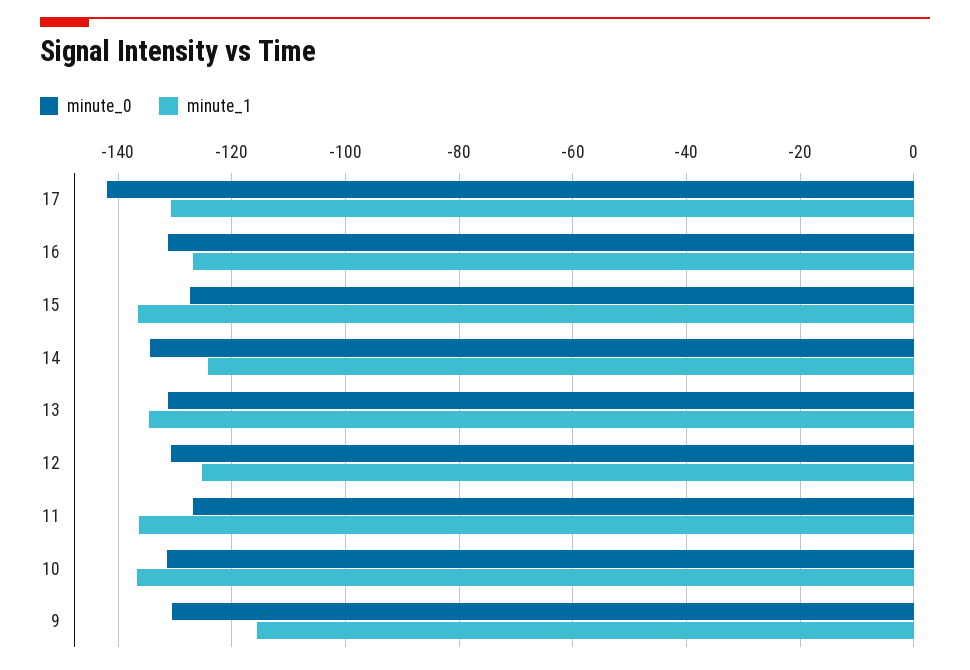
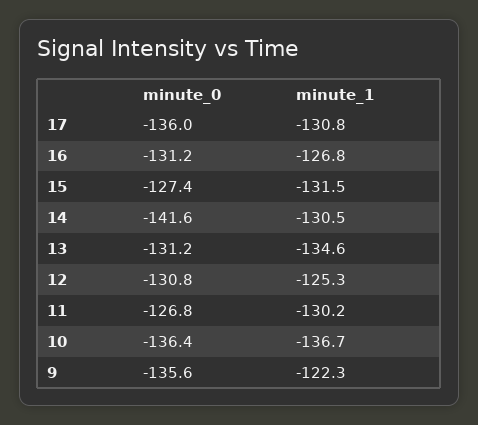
minute_0, 17: -142 -> -136
minute_1, 15: -136 -> -131.5
minute_0, 14: -134 -> -141.6
minute_1, 14: -124 -> -130.5
minute_1, 11: -136 -> -130.2
minute_0, 10: -132 -> -136.4
minute_0, 9: -130 -> -135.6
minute_1, 9: -116 -> -122.3

